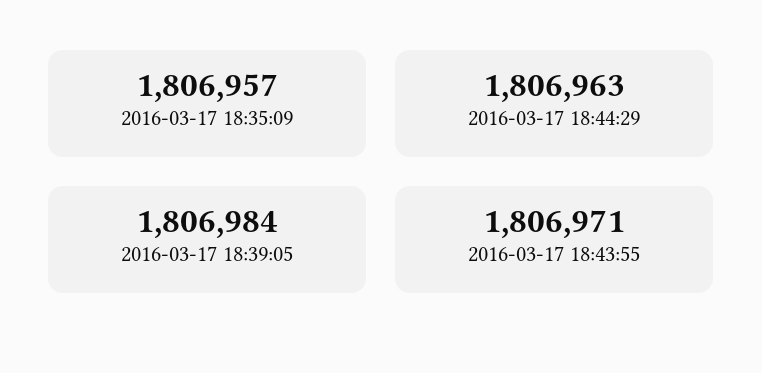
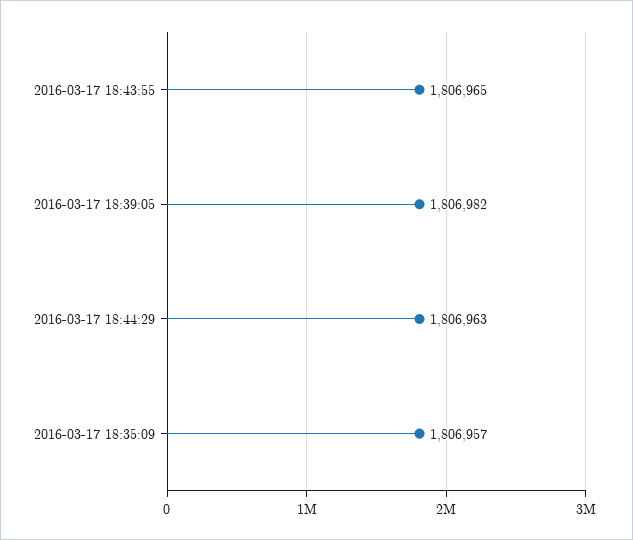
2016-03-17 18:39:05: 1806984 -> 1806982
2016-03-17 18:43:55: 1806971 -> 1806965

